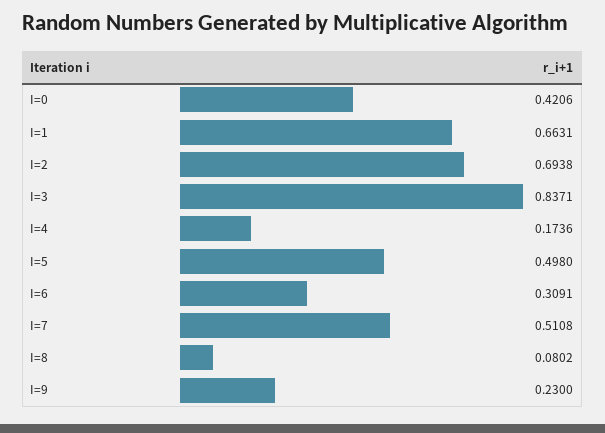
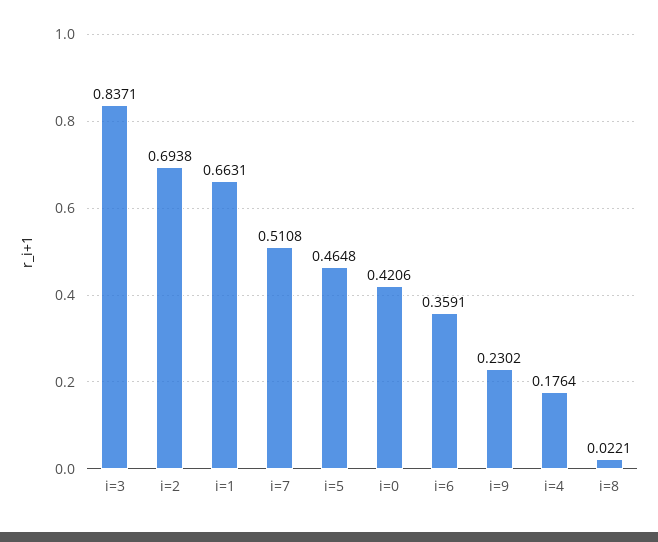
I=4: 0.1736 -> 0.1764
I=5: 0.498 -> 0.4648
I=6: 0.3091 -> 0.3591
I=8: 0.0802 -> 0.0221
I=9: 0.23 -> 0.2302

